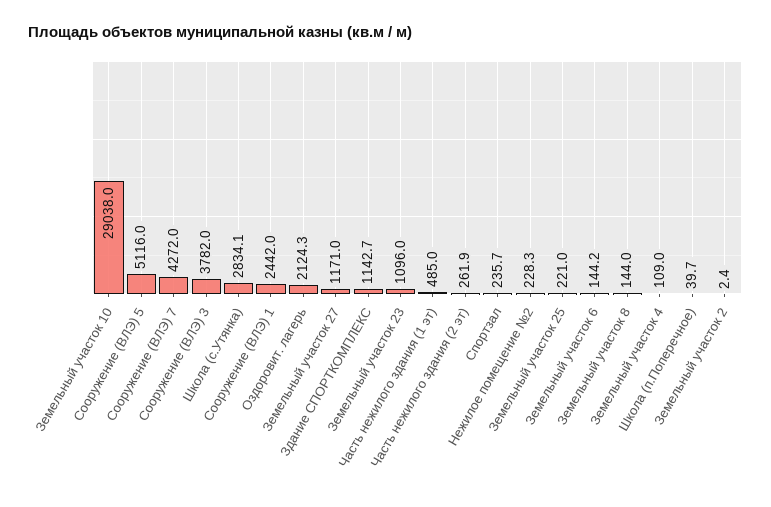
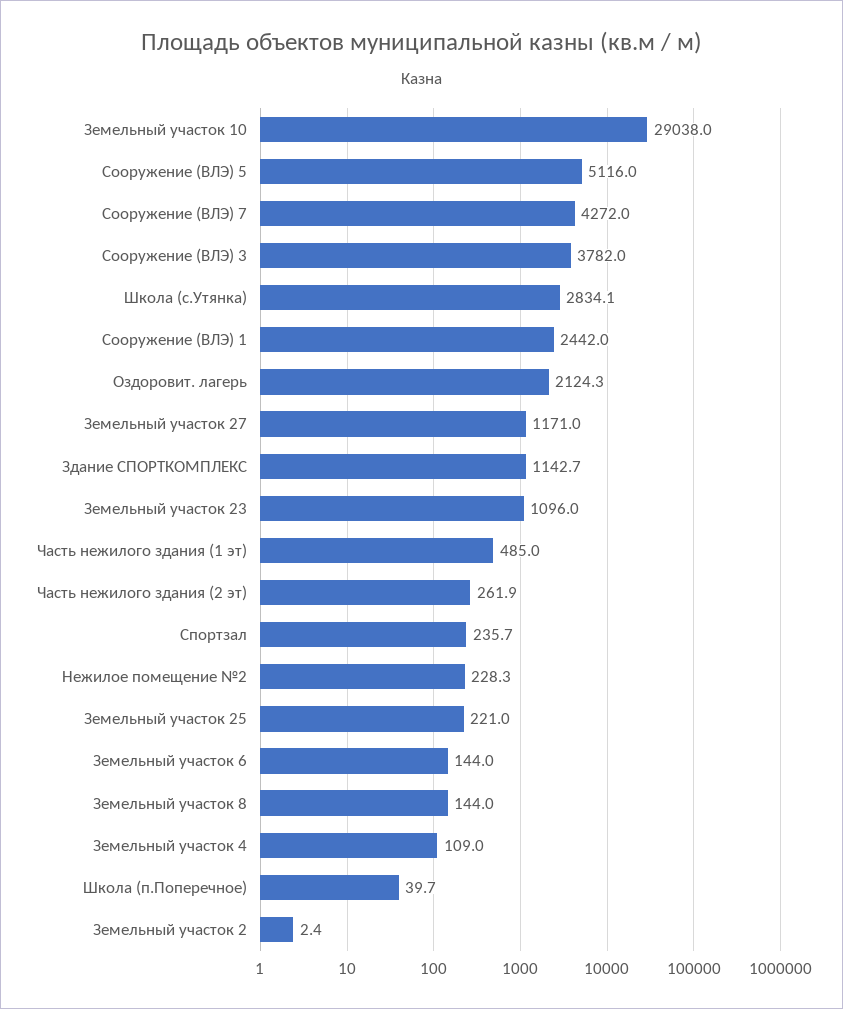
Земельный участок 6: 144.2 -> 144

